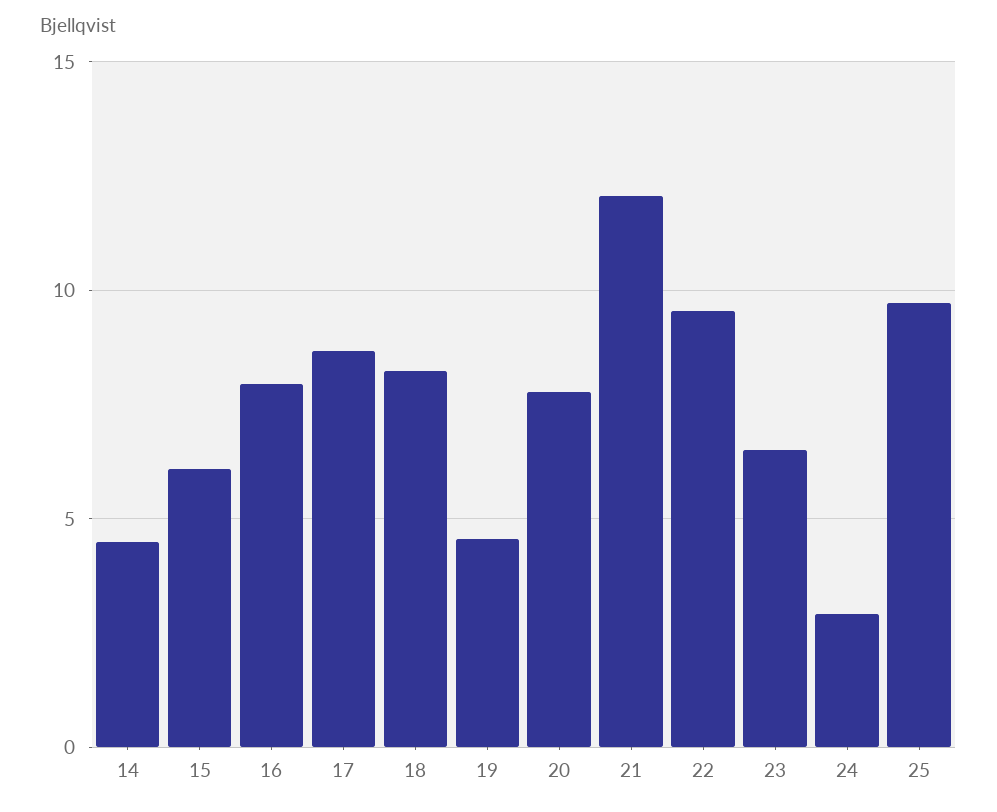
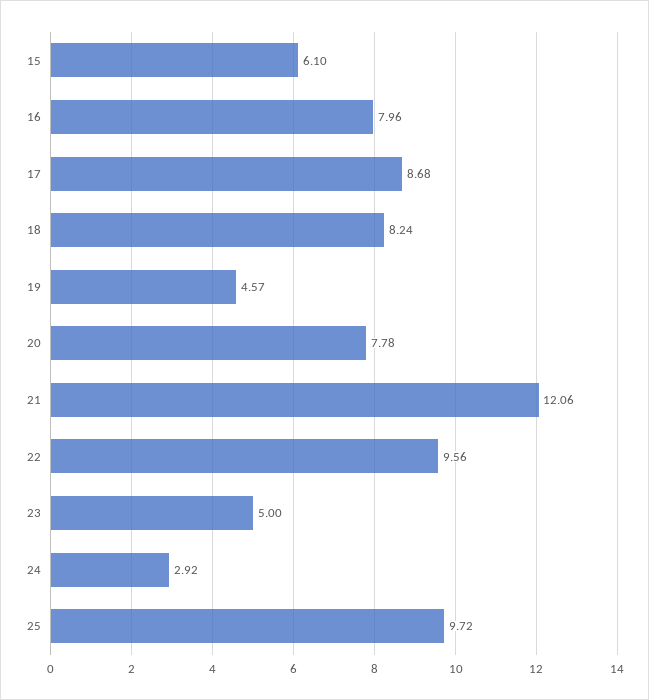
14: 4.5 -> none
23: 6.5 -> 5

